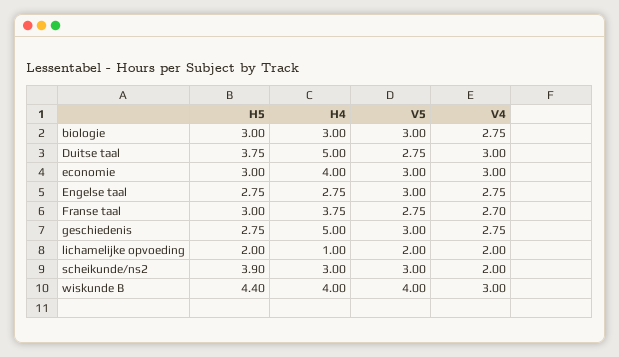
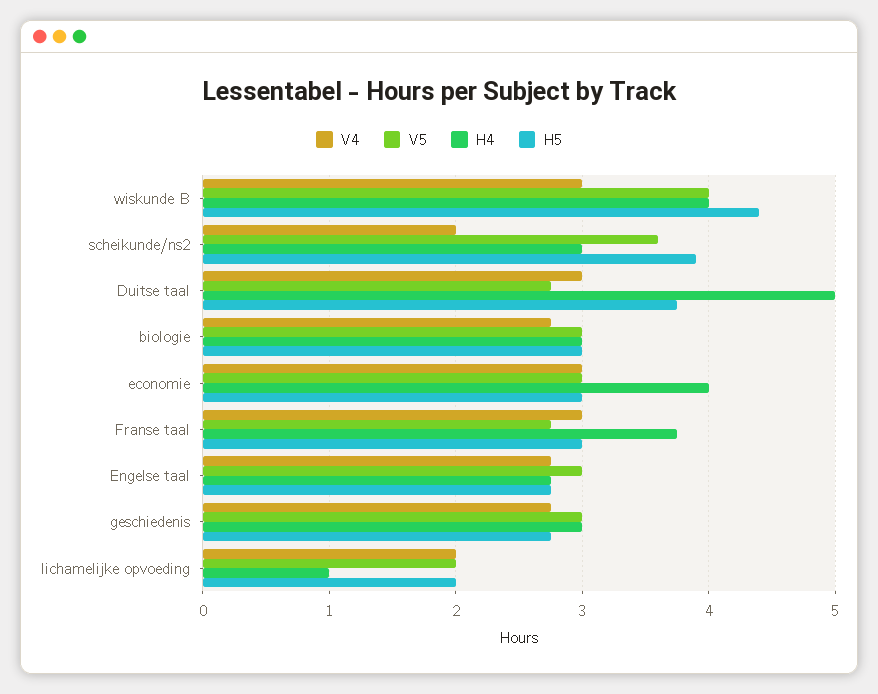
V4, Franse taal: 2.7 -> 3
H4, geschiedenis: 5 -> 3
V5, scheikunde/ns2: 3 -> 3.6

